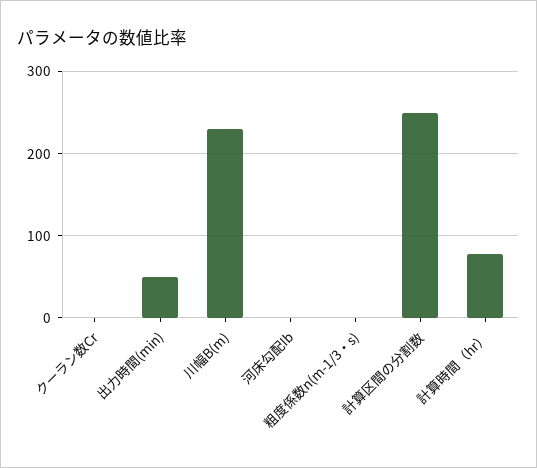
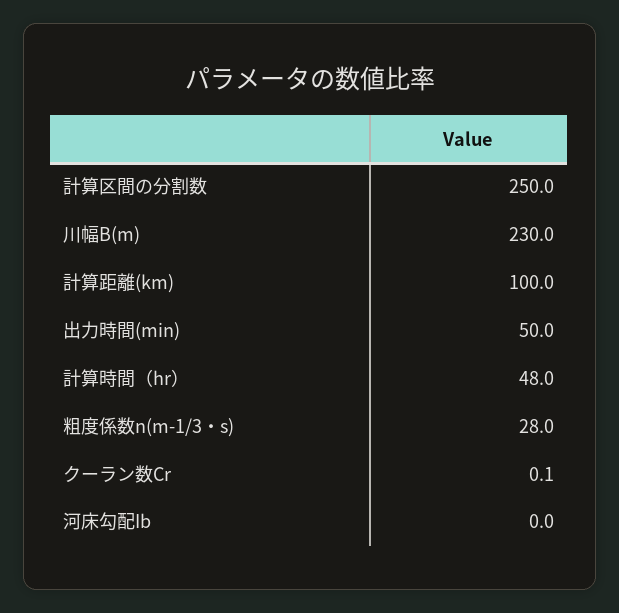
粗度係数n(m-1/3・s): 0 -> 28
計算時間（hr）: 80 -> 48
計算距離(km): none -> 100

